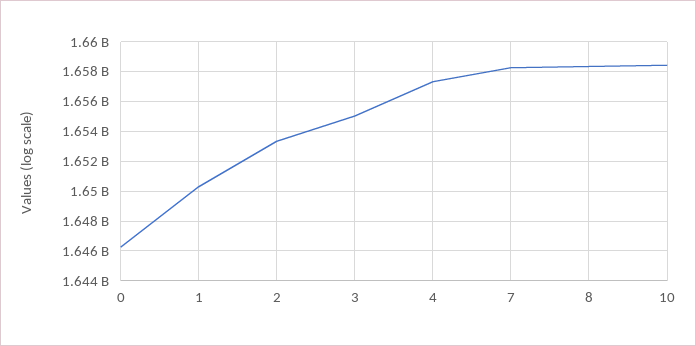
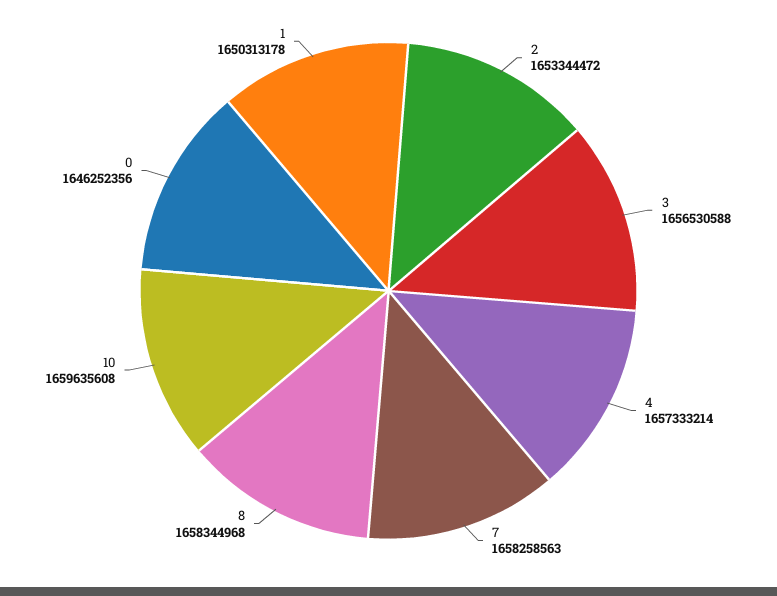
3: 1655000000 -> 1656530588
10: 1658500000 -> 1659635608

